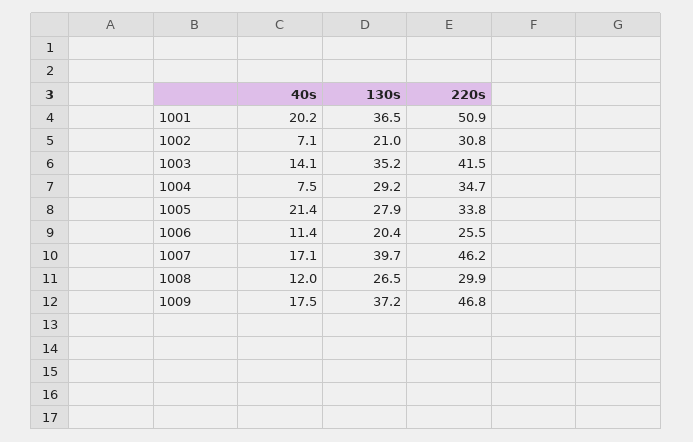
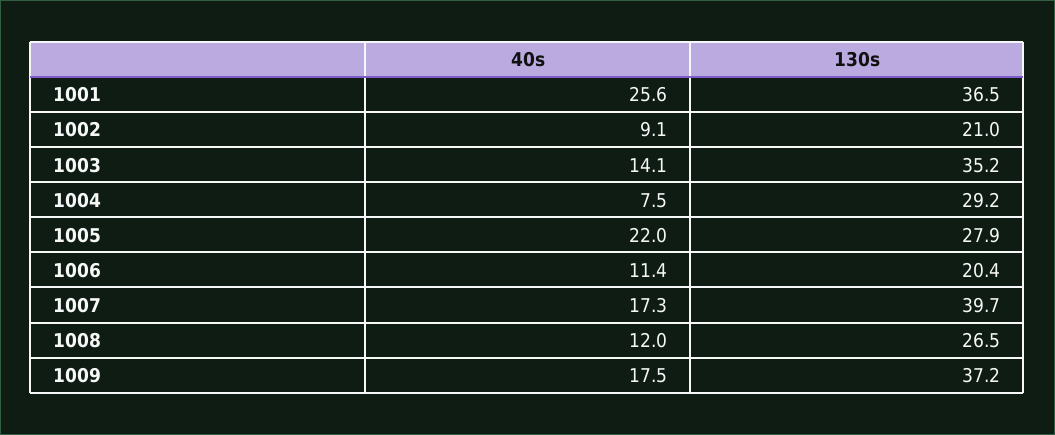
40s, 1001: 20.2 -> 25.6
220s, 1001: 50.9 -> none
40s, 1002: 7.1 -> 9.1
220s, 1002: 30.8 -> none
220s, 1003: 41.5 -> none
220s, 1004: 34.7 -> none
40s, 1005: 21.4 -> 22
220s, 1005: 33.8 -> none
220s, 1006: 25.5 -> none
40s, 1007: 17.1 -> 17.3
220s, 1007: 46.2 -> none
220s, 1008: 29.9 -> none
220s, 1009: 46.8 -> none

